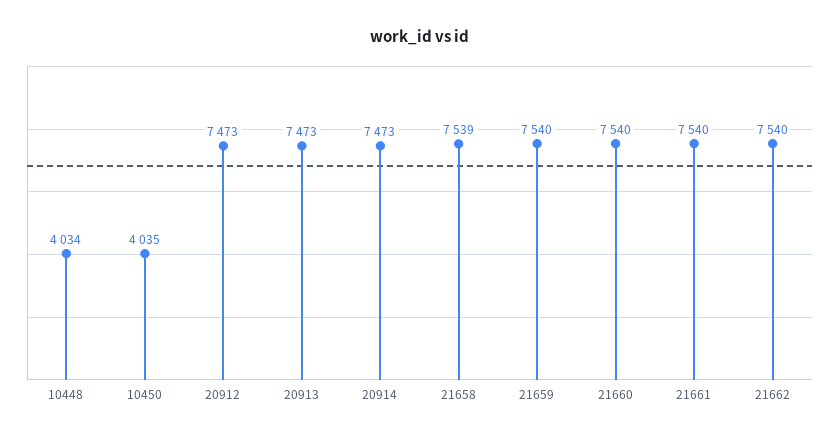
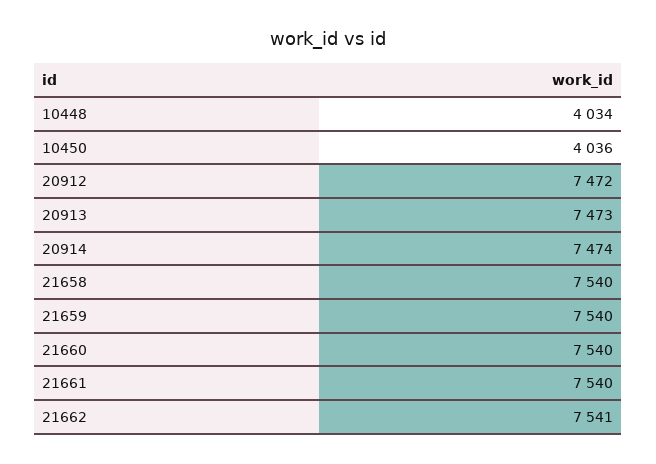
10450: 4035 -> 4036
20912: 7473 -> 7472
20914: 7473 -> 7474
21658: 7539 -> 7540
21662: 7540 -> 7541

